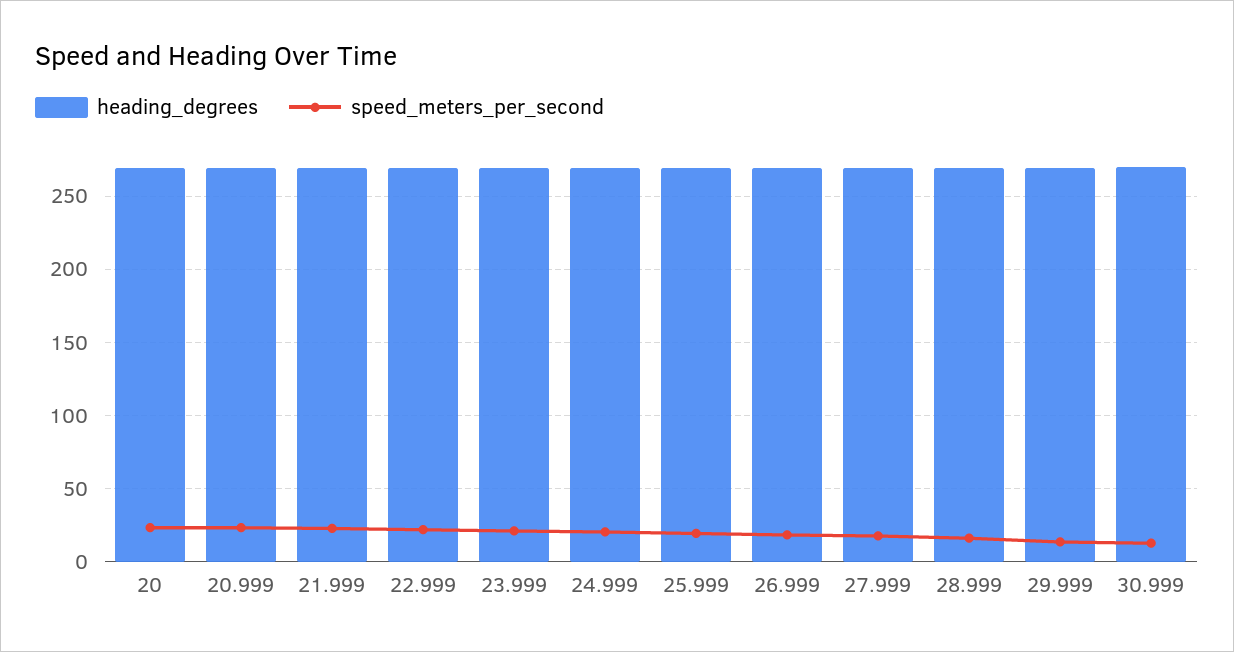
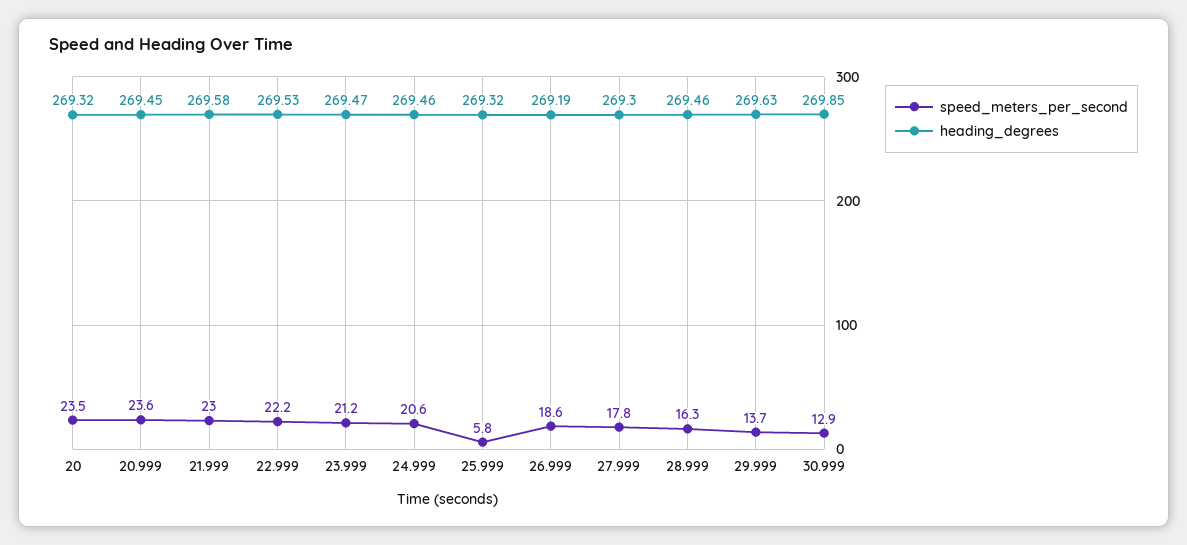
speed_meters_per_second, 25.999: 20 -> 5.8

